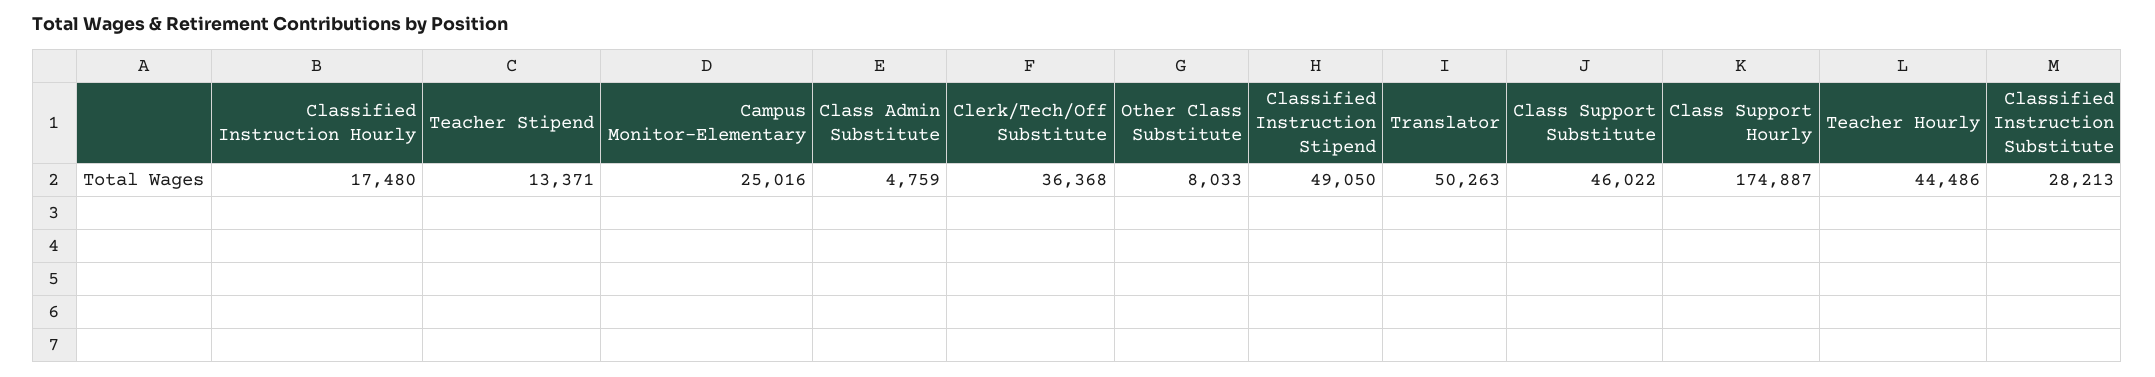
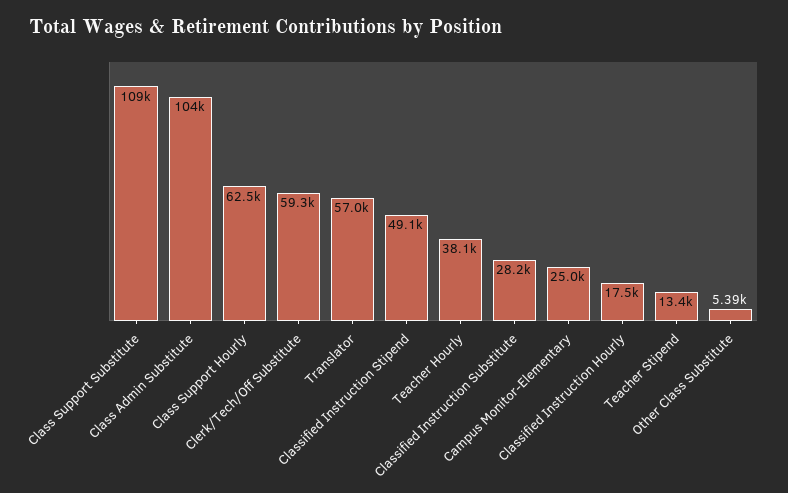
Class Admin Substitute: 4759 -> 104000
Clerk/Tech/Off Substitute: 36368 -> 59300
Other Class Substitute: 8033 -> 5390
Translator: 50263 -> 57000
Class Support Substitute: 46022 -> 109000
Class Support Hourly: 174887 -> 62500
Teacher Hourly: 44486 -> 38100

